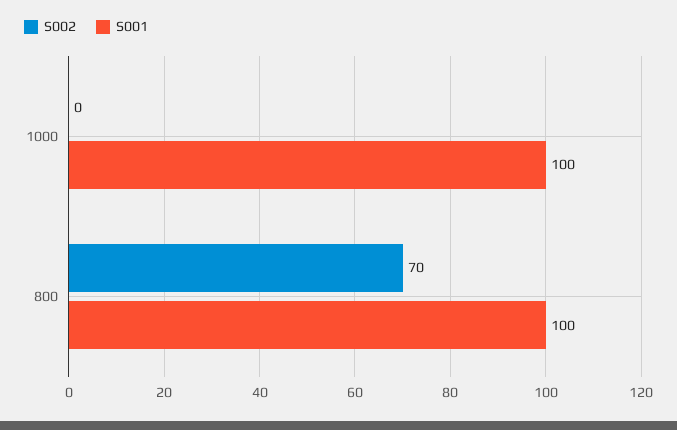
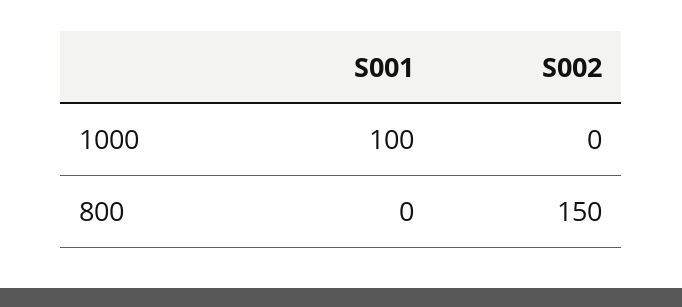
S002, 800: 70 -> 150
S001, 800: 100 -> 0

